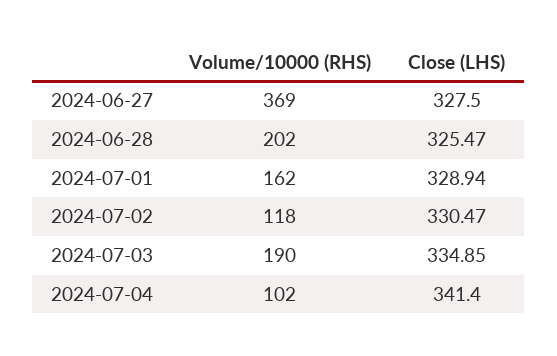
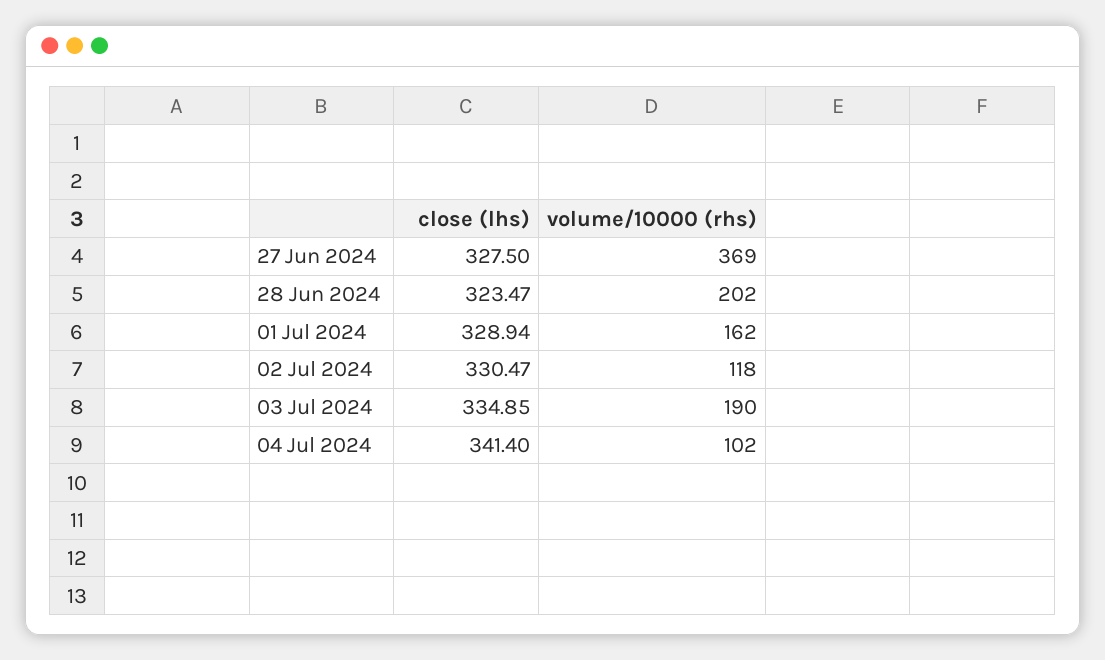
Close (LHS), 2024-06-28: 325.47 -> 323.47

